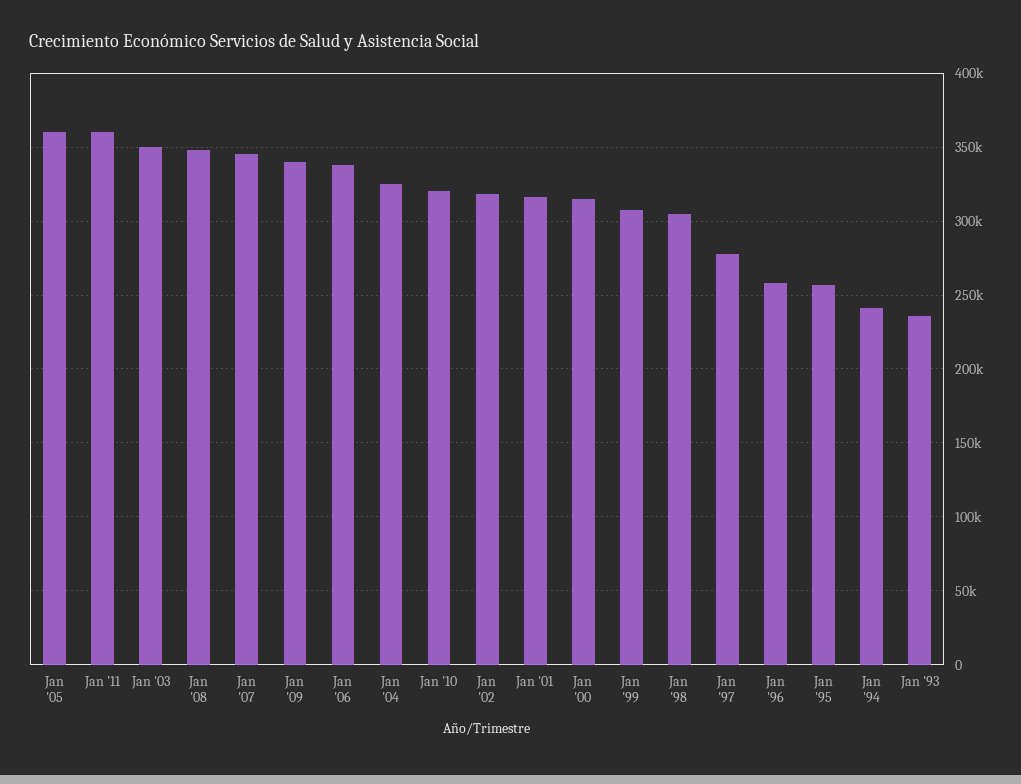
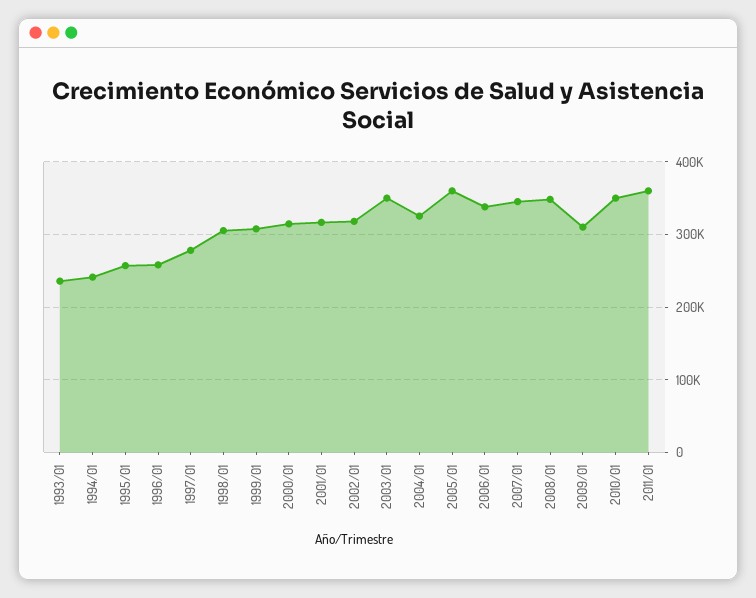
Jan '09: 340000 -> 310000
Jan '10: 320000 -> 350000

